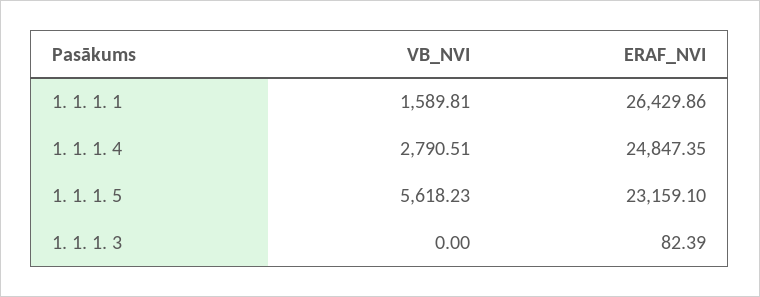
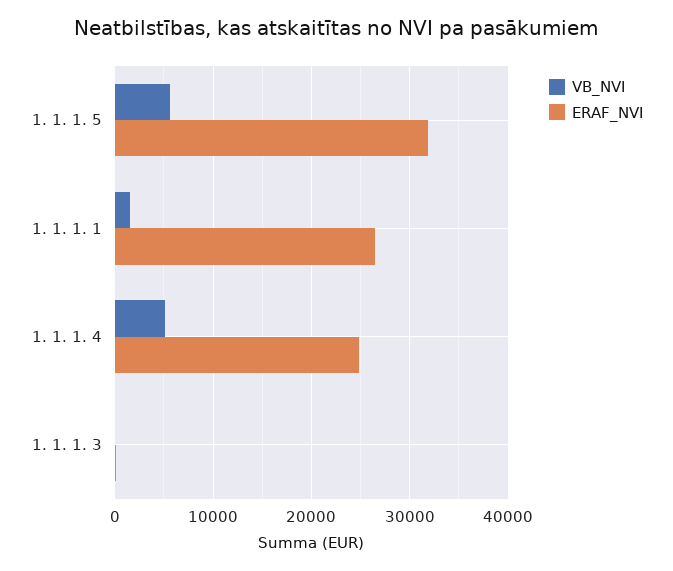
VB_NVI, 1. 1. 1. 4: 2790.51 -> 5000
ERAF_NVI, 1. 1. 1. 5: 23159.1 -> 32000

